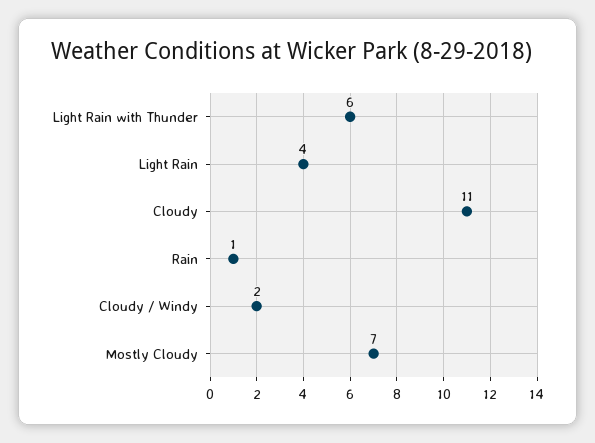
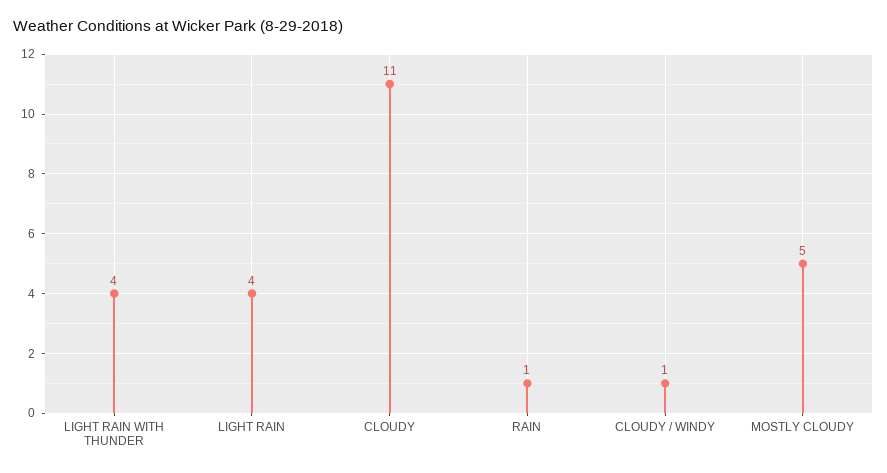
Light Rain with Thunder: 6 -> 4
Cloudy / Windy: 2 -> 1
Mostly Cloudy: 7 -> 5

